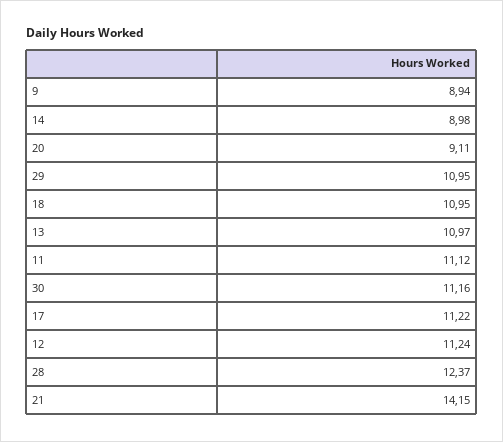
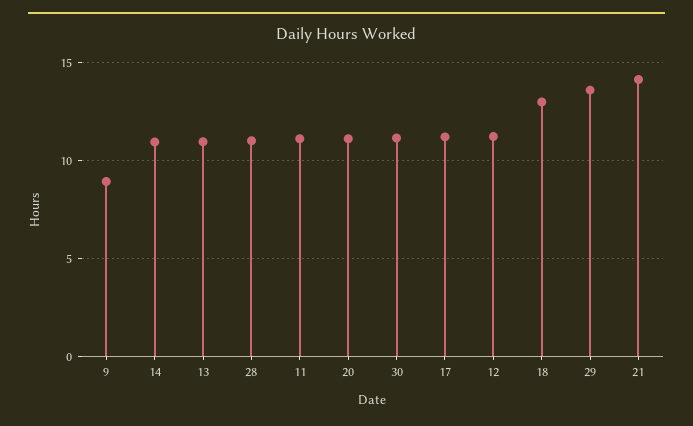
14: 8.98 -> 11
20: 9.11 -> 11
29: 10.95 -> 13.5
18: 10.95 -> 13
28: 12.37 -> 11

